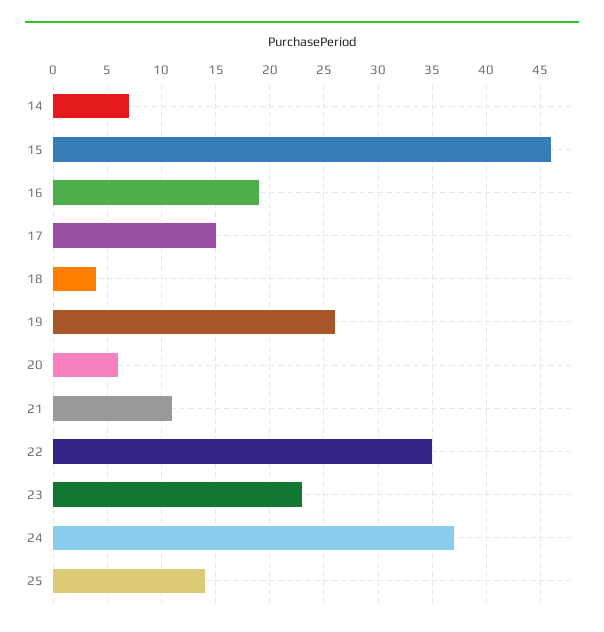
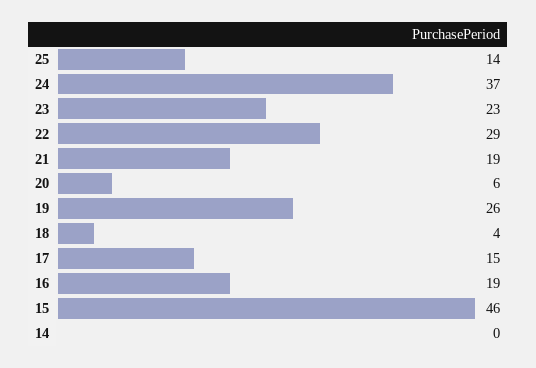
14: 7 -> 0
21: 11 -> 19
22: 35 -> 29

